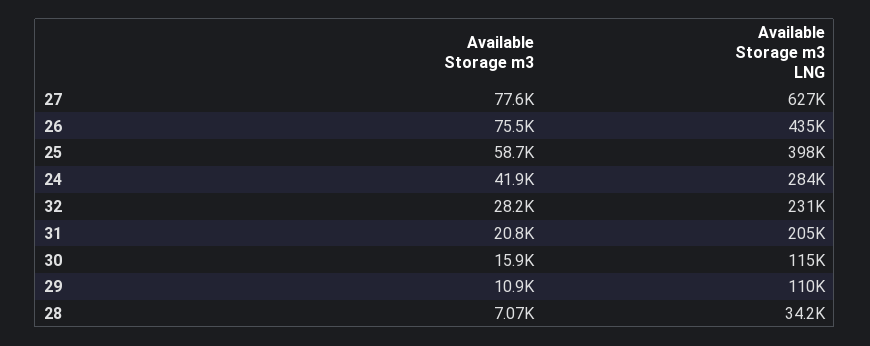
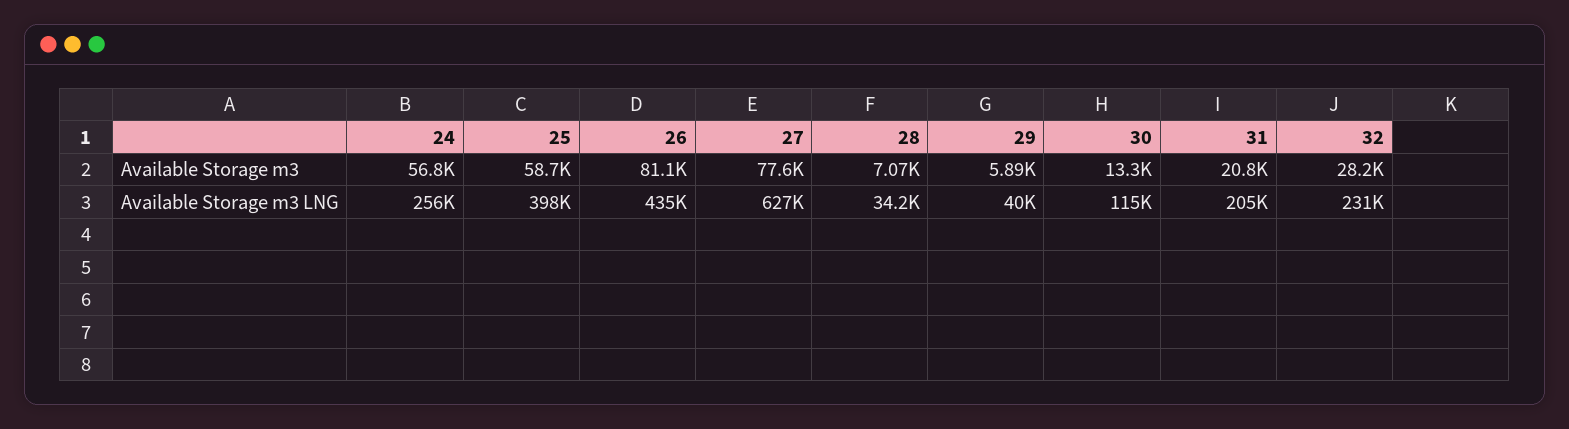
Available Storage m3, 26: 75500 -> 81100
Available Storage m3, 24: 41900 -> 56800
Available Storage m3 LNG, 24: 284000 -> 256000
Available Storage m3, 30: 15900 -> 13300
Available Storage m3, 29: 10900 -> 5890
Available Storage m3 LNG, 29: 110000 -> 40000

